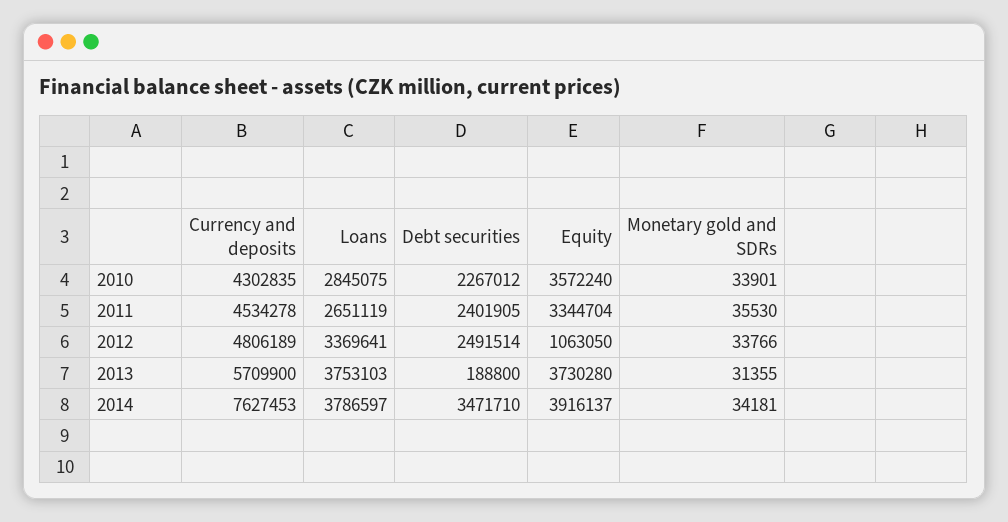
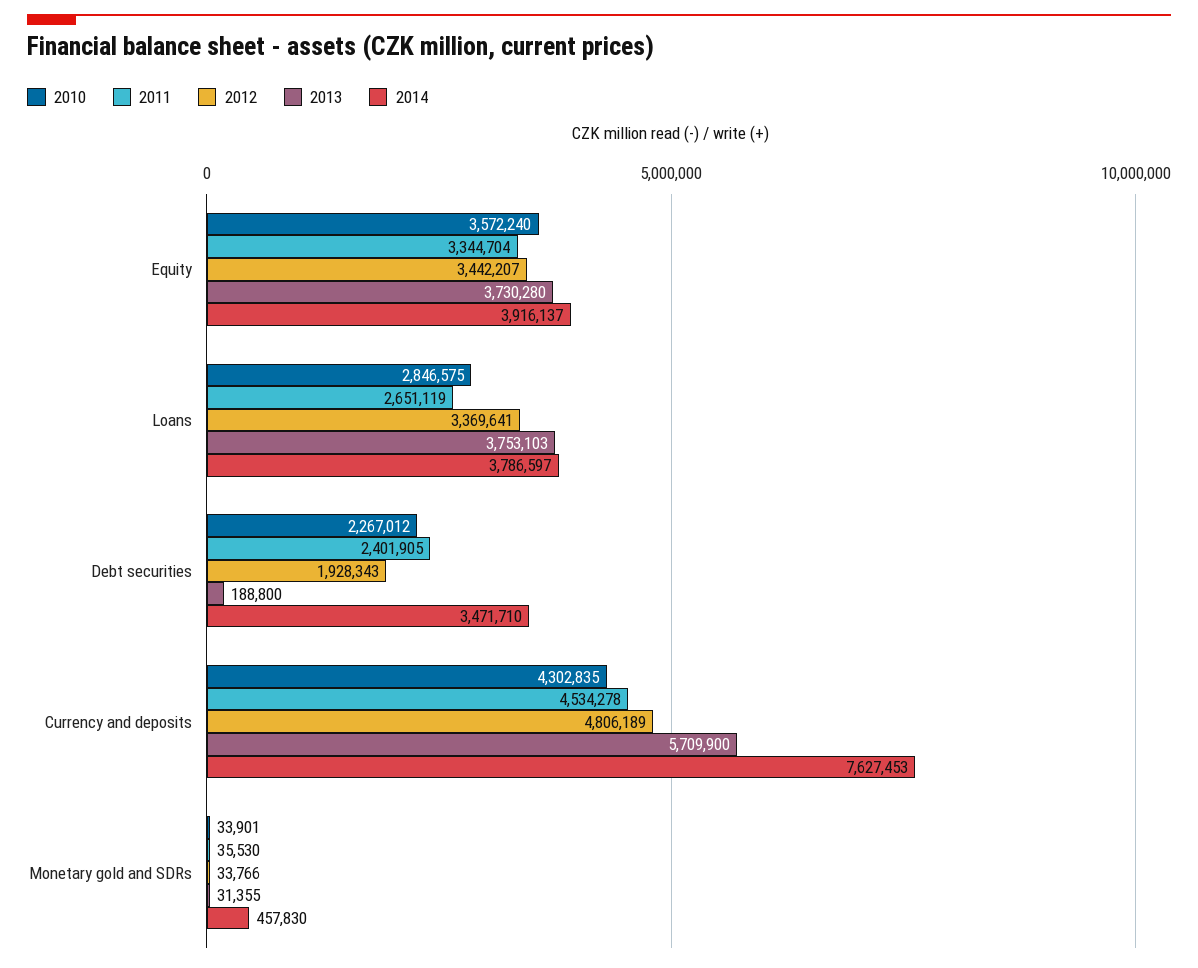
2010, Loans: 2845075 -> 2846575
2012, Debt securities: 2491514 -> 1928343
2012, Equity: 1063050 -> 3442207
2014, Monetary gold and SDRs: 34181 -> 457830

